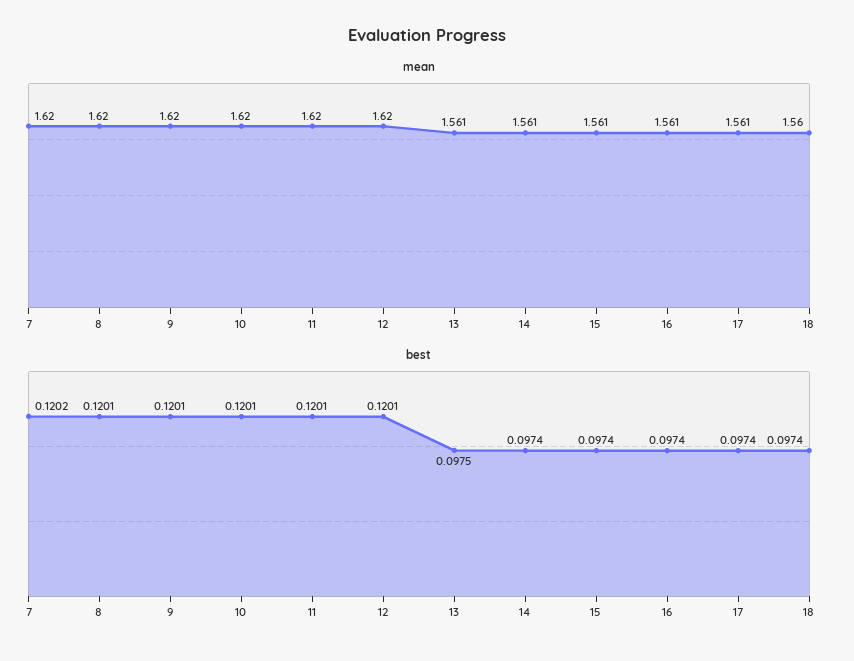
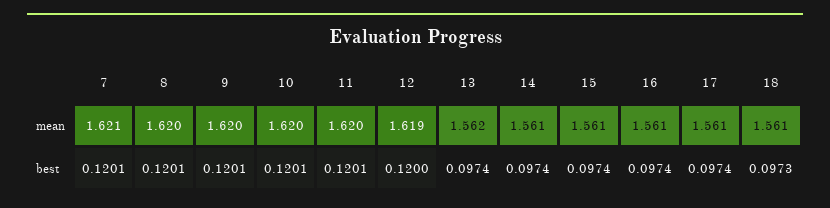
mean, 7: 1.62 -> 1.621
mean, 12: 1.62 -> 1.619
mean, 13: 1.561 -> 1.562
mean, 18: 1.56 -> 1.561
best, 7: 0.1202 -> 0.1201
best, 12: 0.1201 -> 0.12
best, 13: 0.0975 -> 0.0974
best, 18: 0.0974 -> 0.0973

